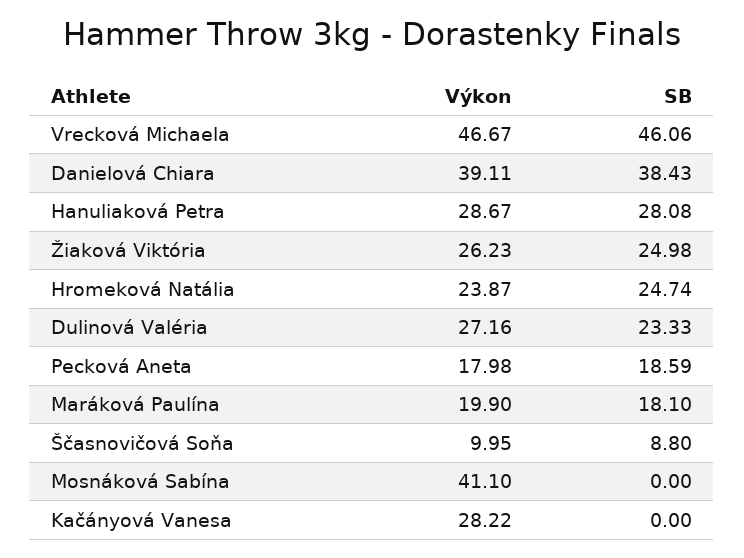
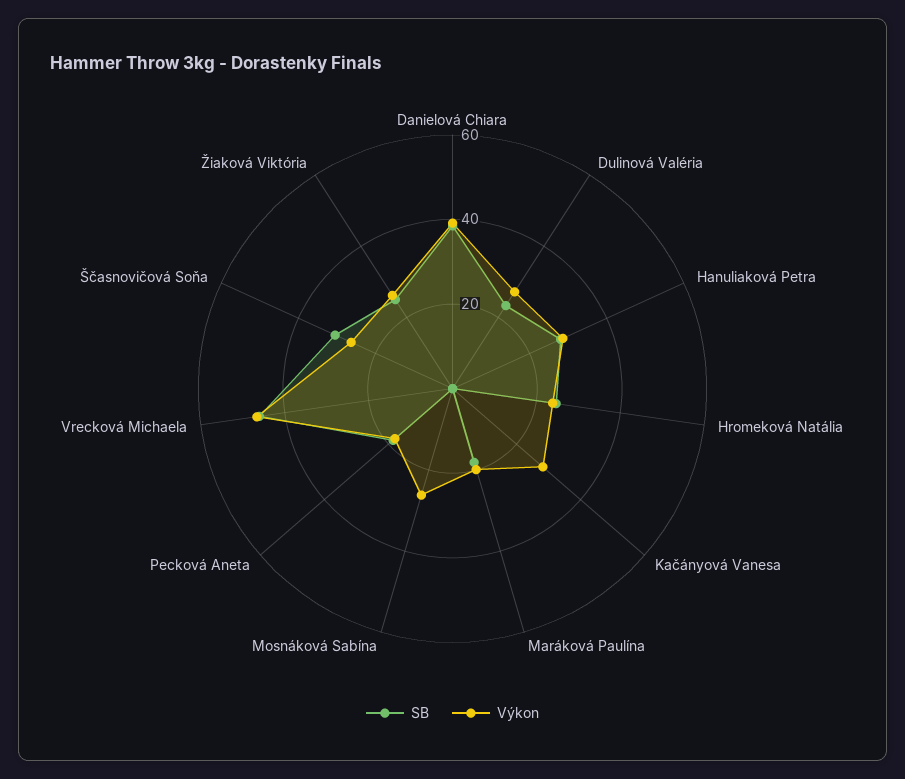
Výkon, Ščasnovičová Soňa: 9.95 -> 25
SB, Ščasnovičová Soňa: 8.8 -> 30
Výkon, Mosnáková Sabína: 41.1 -> 25

